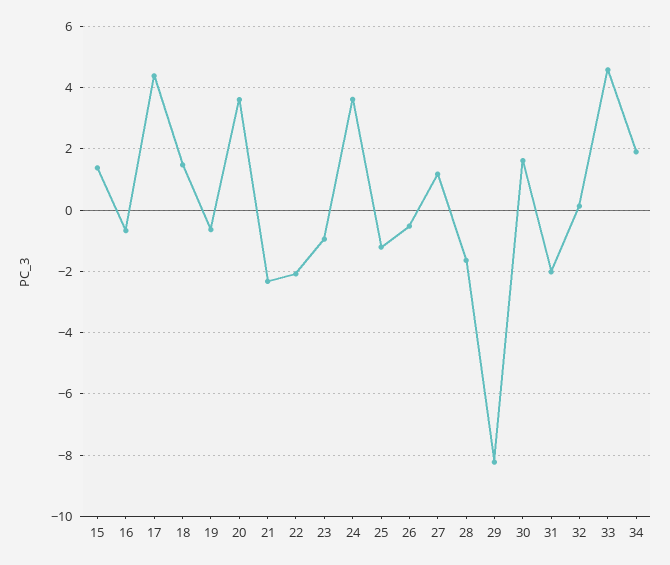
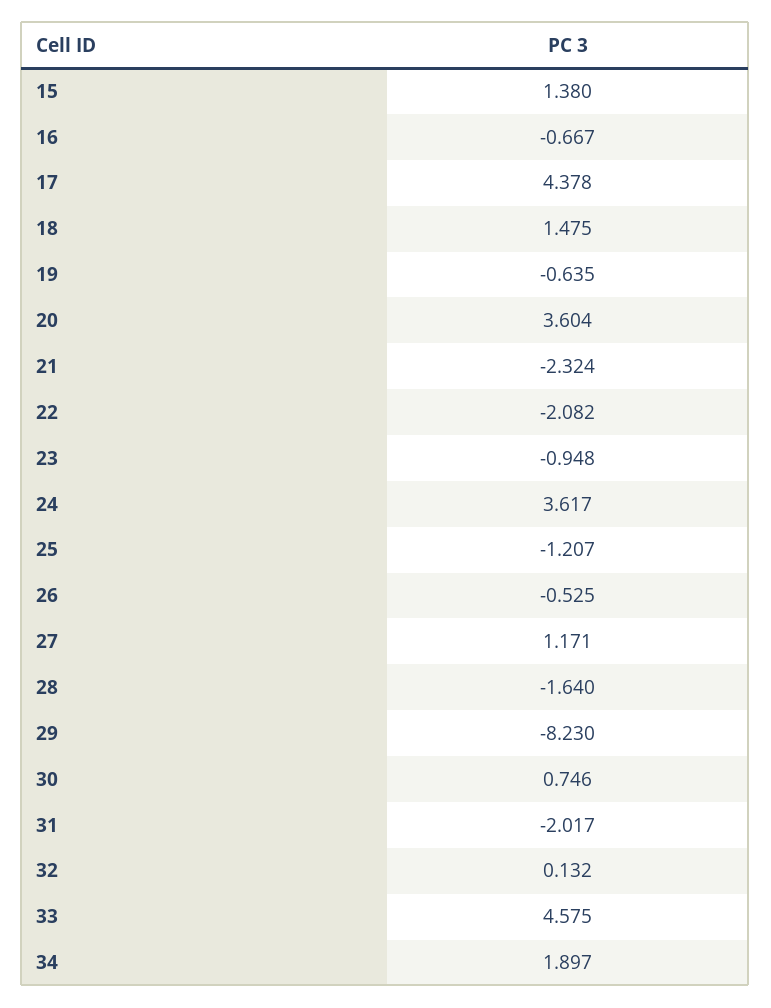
30: 1.6 -> 0.746

